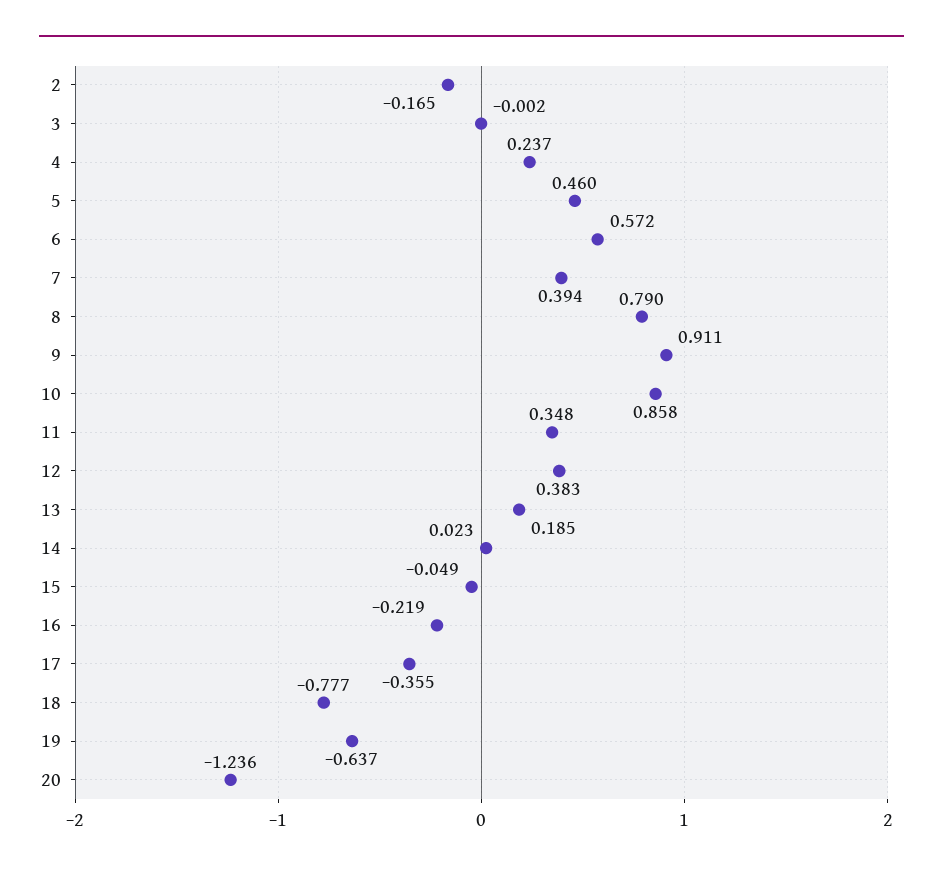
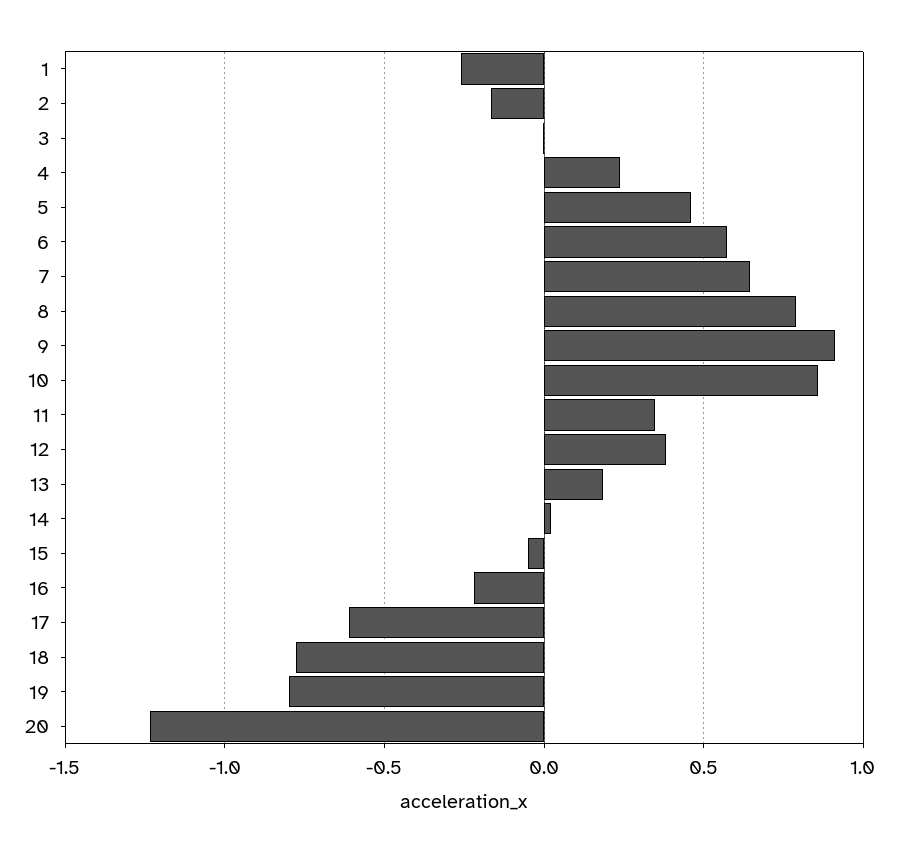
7: 0.394 -> 0.65
17: -0.355 -> -0.6
19: -0.637 -> -0.8
1: none -> -0.25

